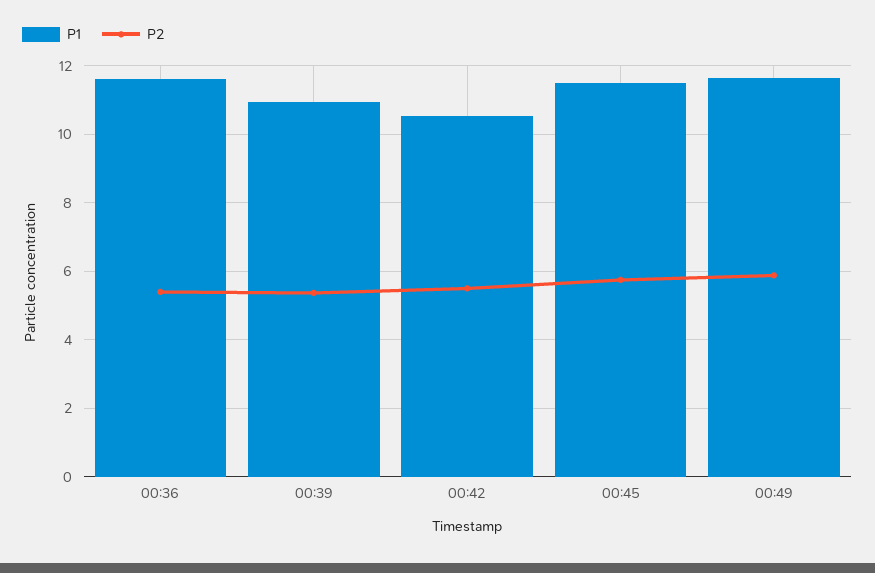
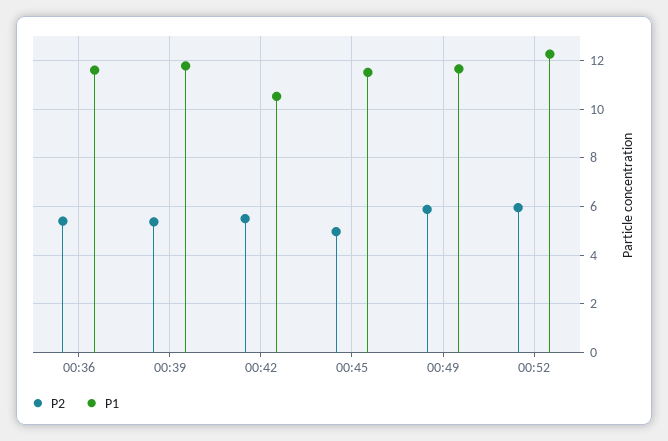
P1, 00:39: 11 -> 11.75
P2, 00:45: 5.8 -> 5
P2, 00:52: none -> 6
P1, 00:52: none -> 12.25

